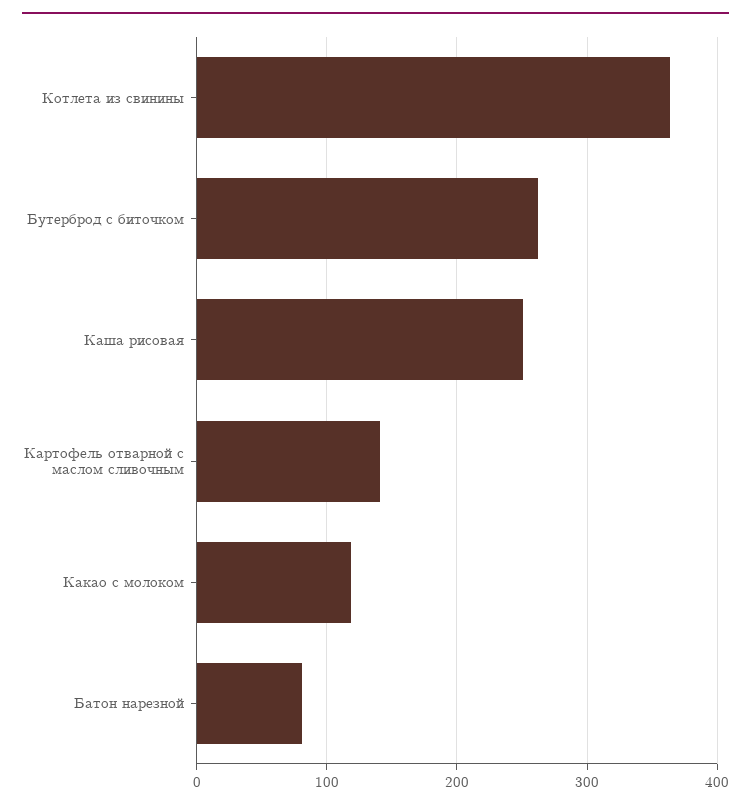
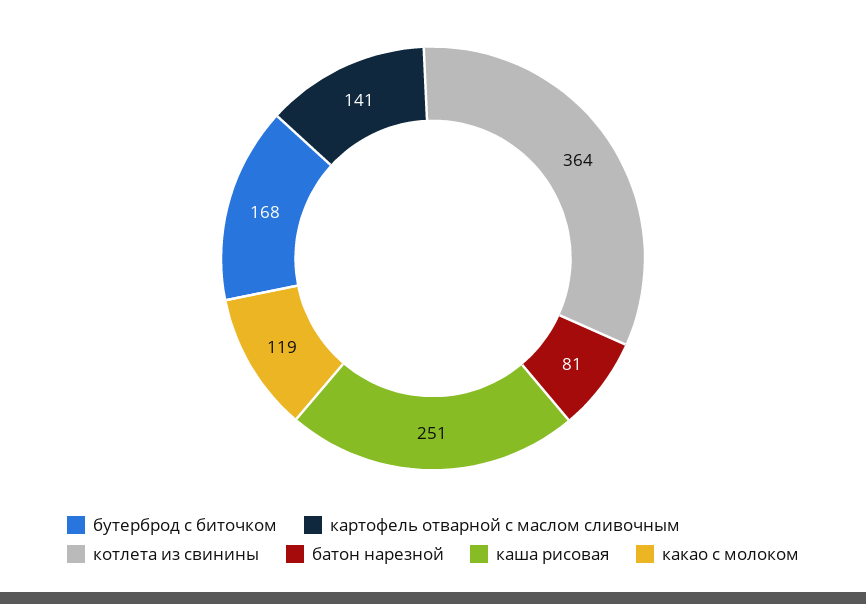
Бутерброд с биточком: 260 -> 168

